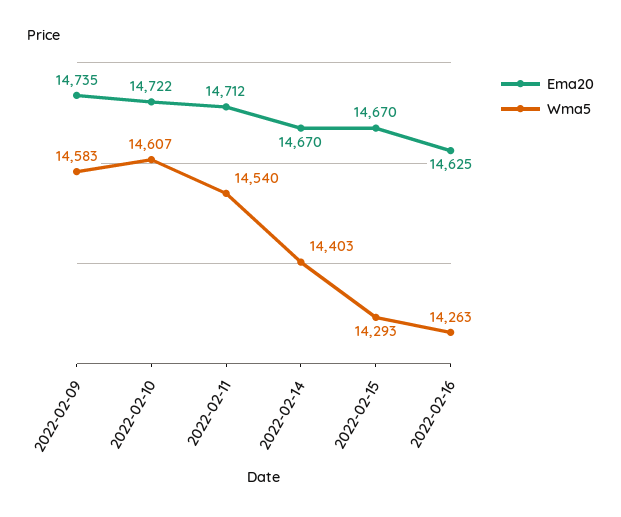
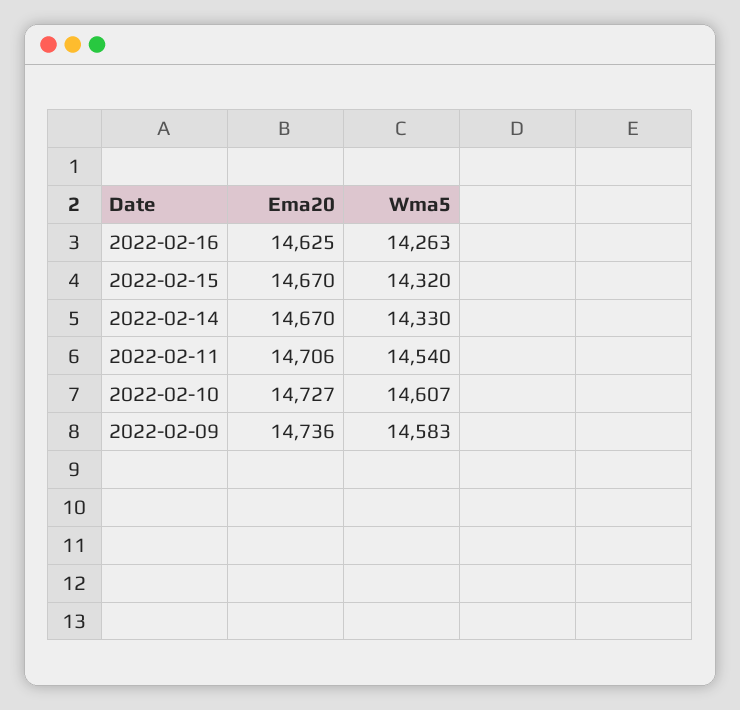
Ema20, 2022-02-09: 14735 -> 14736
Ema20, 2022-02-10: 14722 -> 14727
Ema20, 2022-02-11: 14712 -> 14706
Wma5, 2022-02-14: 14403 -> 14330
Wma5, 2022-02-15: 14293 -> 14320

